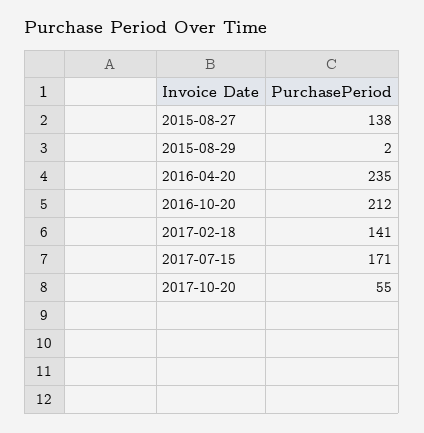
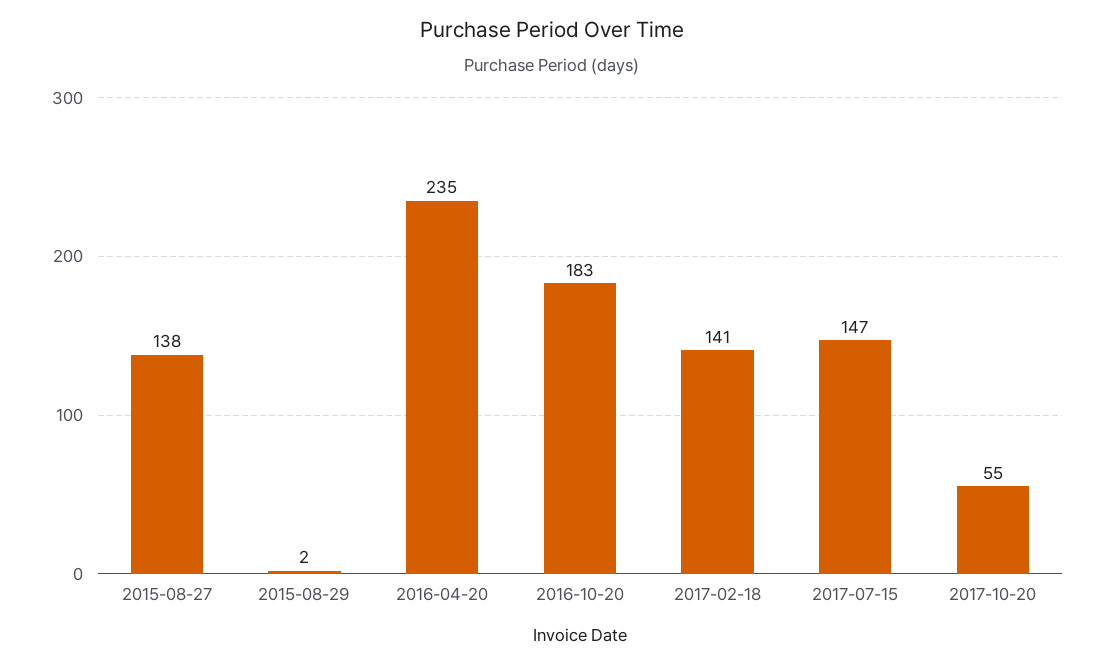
2016-10-20: 212 -> 183
2017-07-15: 171 -> 147

